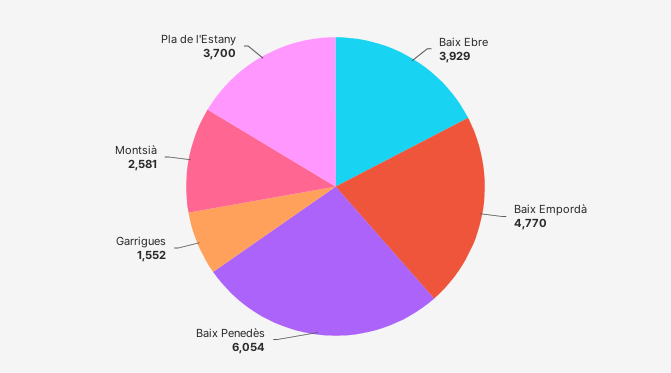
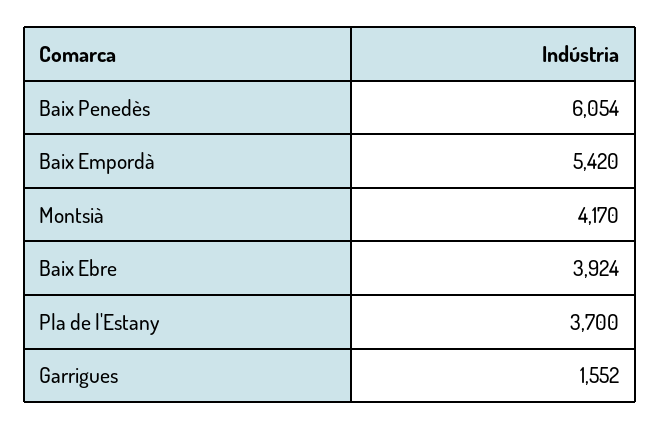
Baix Ebre: 3929 -> 3924
Baix Empordà: 4770 -> 5420
Montsià: 2581 -> 4170

